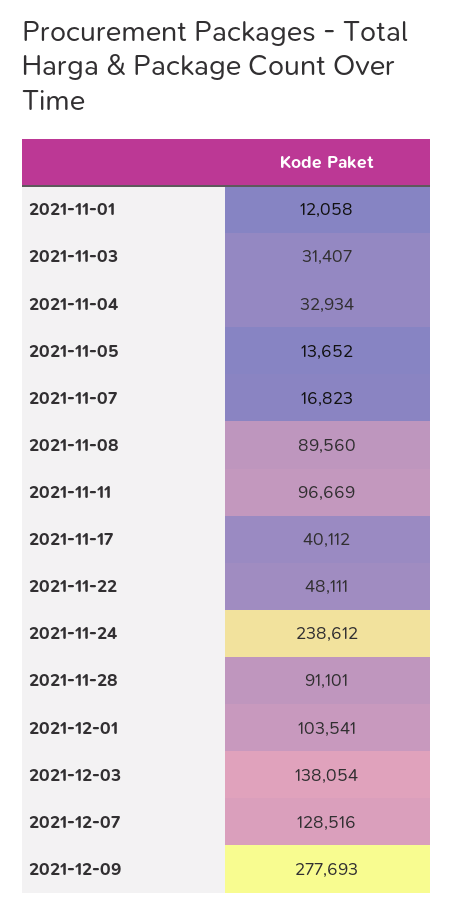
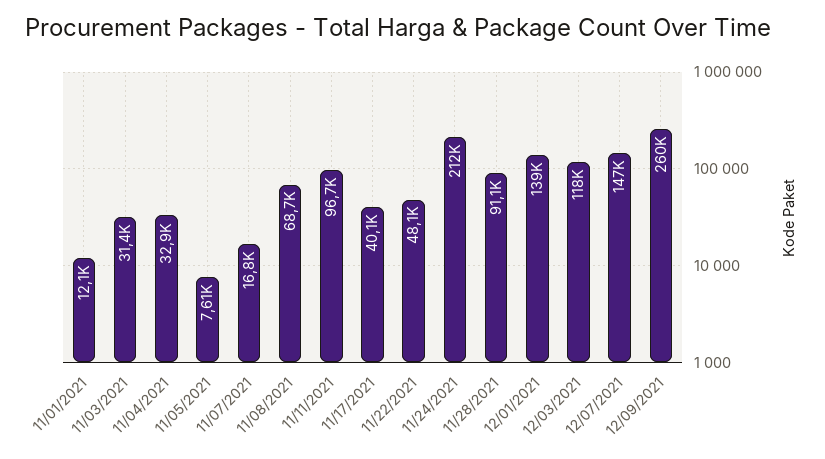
2021-11-05: 13652 -> 7610
2021-11-08: 89560 -> 68700
2021-11-24: 238612 -> 212000
2021-12-01: 103541 -> 139000
2021-12-03: 138054 -> 118000
2021-12-07: 128516 -> 147000
2021-12-09: 277693 -> 260000

